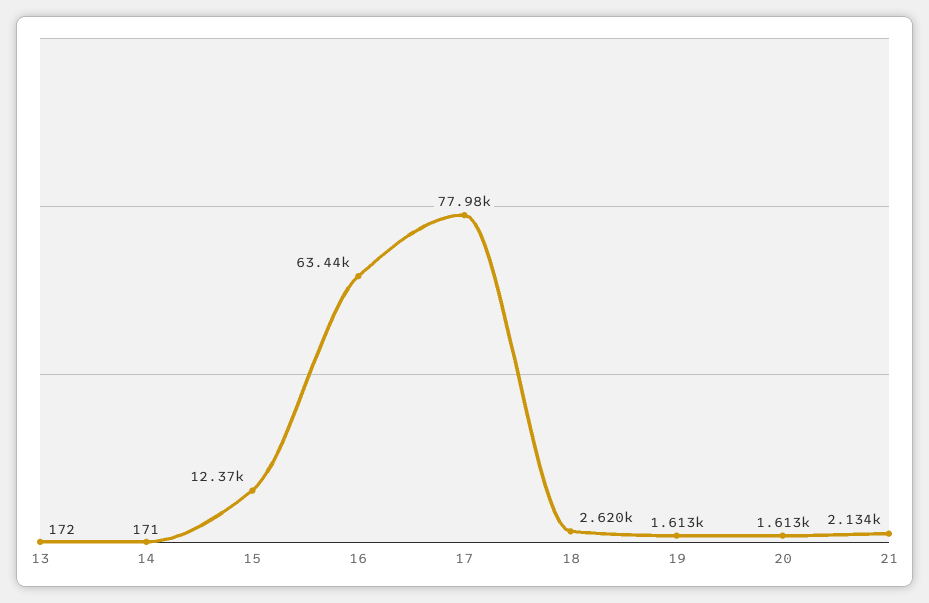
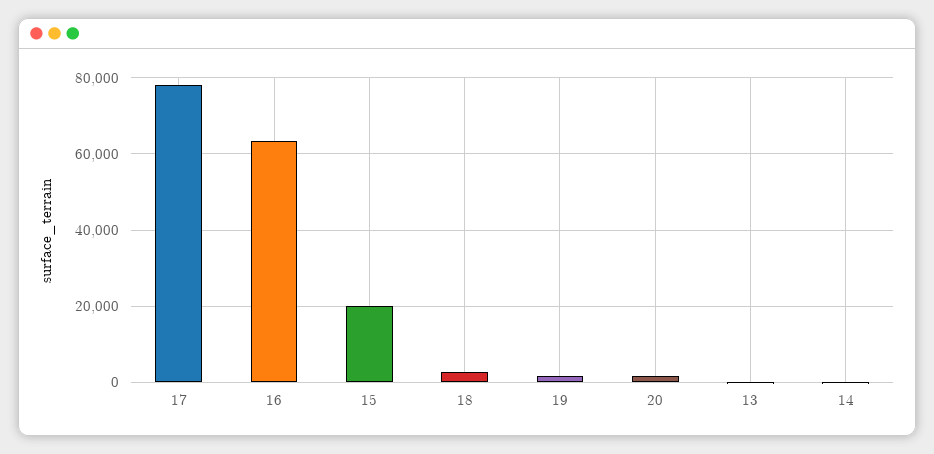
15: 12370 -> 20000
21: 2134 -> none

